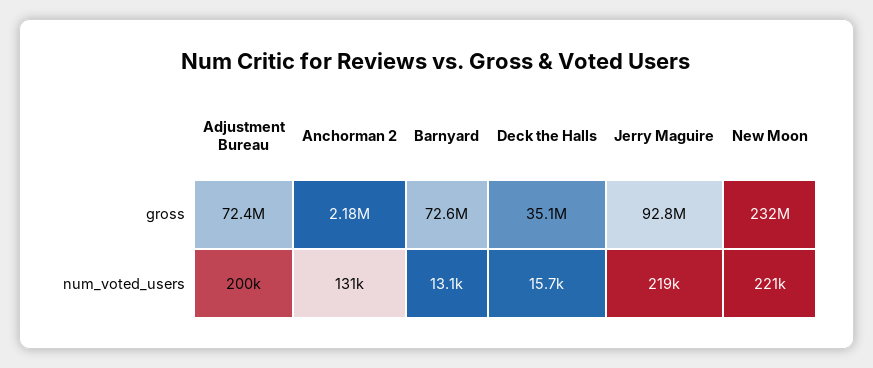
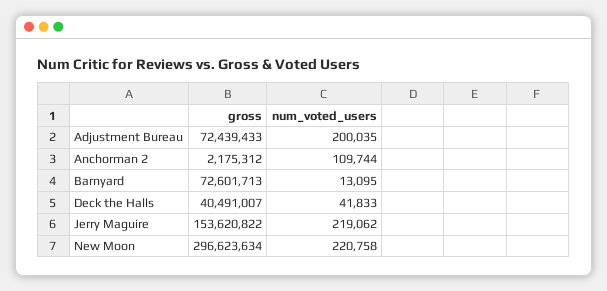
Deck the Halls, gross: 35100000 -> 40491007
Jerry Maguire, gross: 92800000 -> 153620822
New Moon, gross: 232000000 -> 296623634
Anchorman 2, num_voted_users: 131000 -> 109744
Deck the Halls, num_voted_users: 15700 -> 41833

